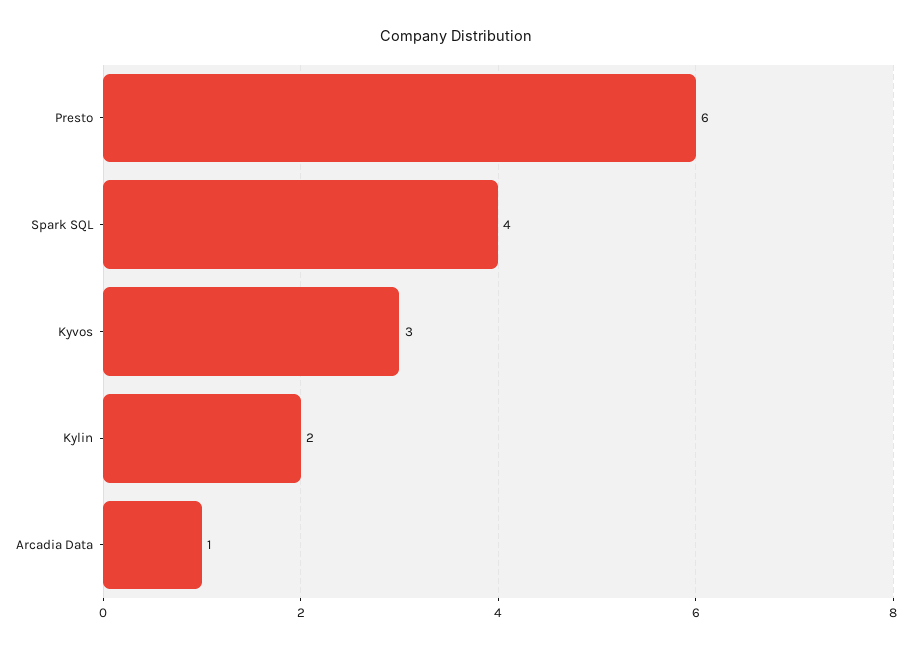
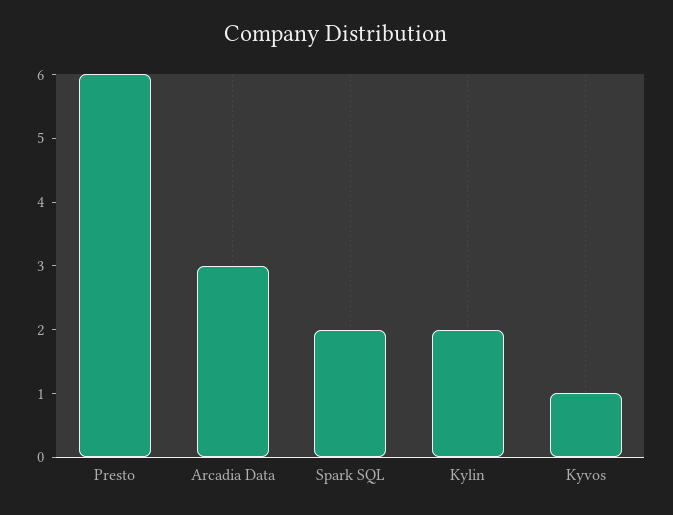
Spark SQL: 4 -> 2
Kyvos: 3 -> 1
Arcadia Data: 1 -> 3

